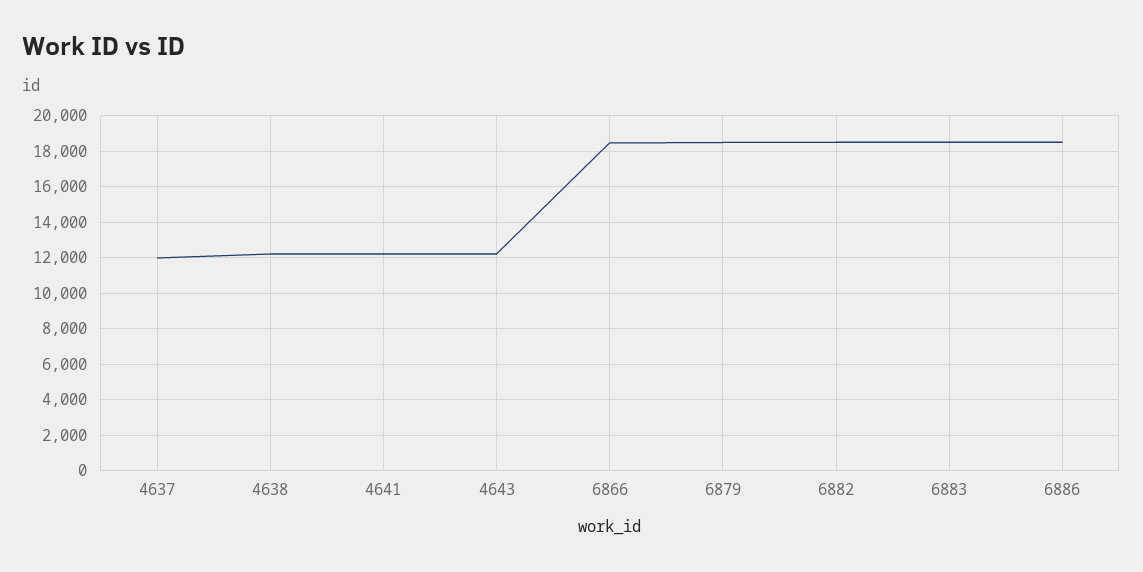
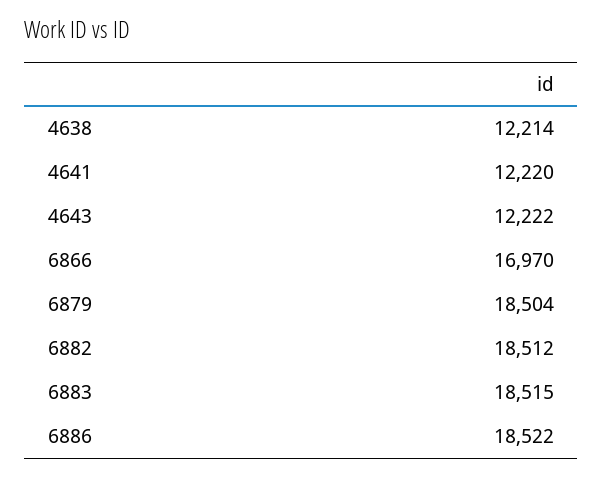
4637: 12000 -> none
6866: 18500 -> 16970

